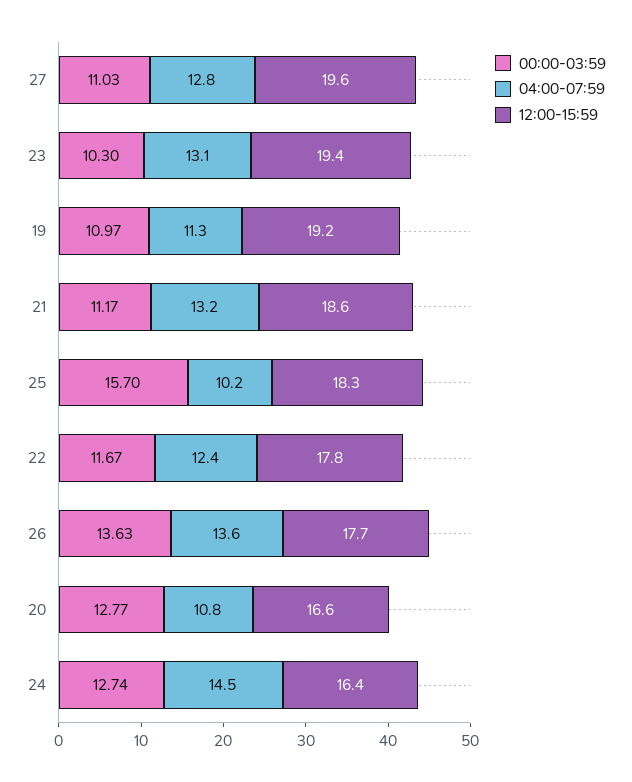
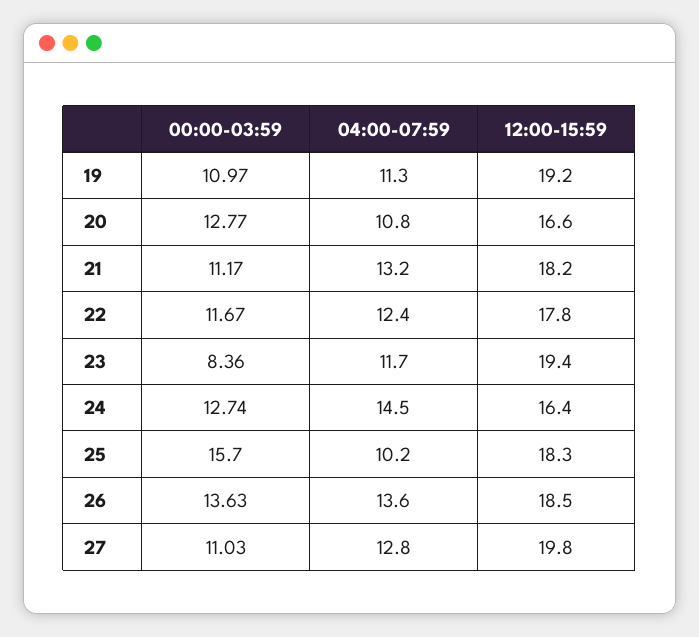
12:00-15:59, 27: 19.6 -> 19.8
00:00-03:59, 23: 10.3 -> 8.36
04:00-07:59, 23: 13.1 -> 11.7
12:00-15:59, 21: 18.6 -> 18.2
12:00-15:59, 26: 17.7 -> 18.5

